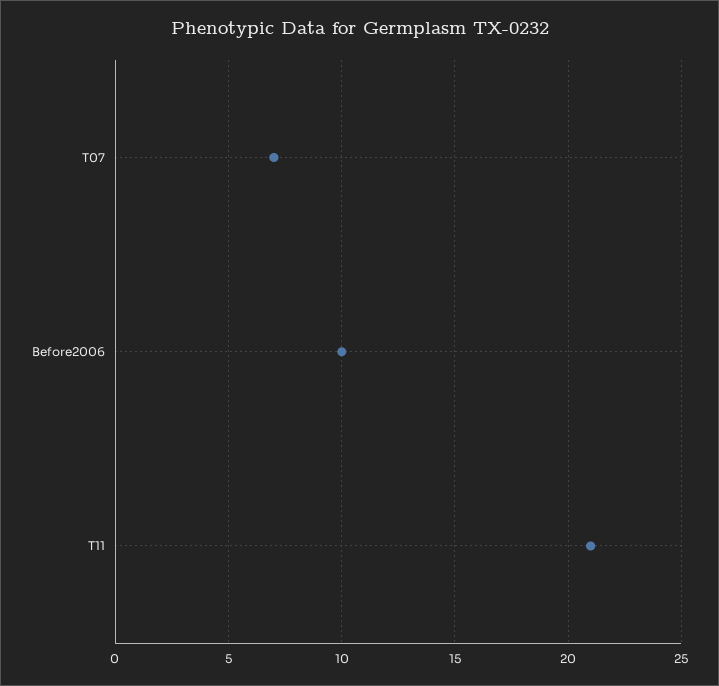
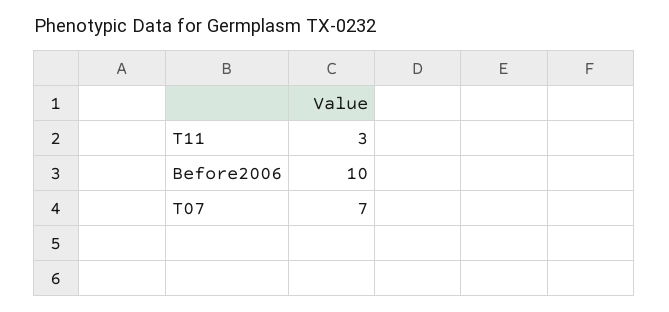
T11: 21 -> 3

